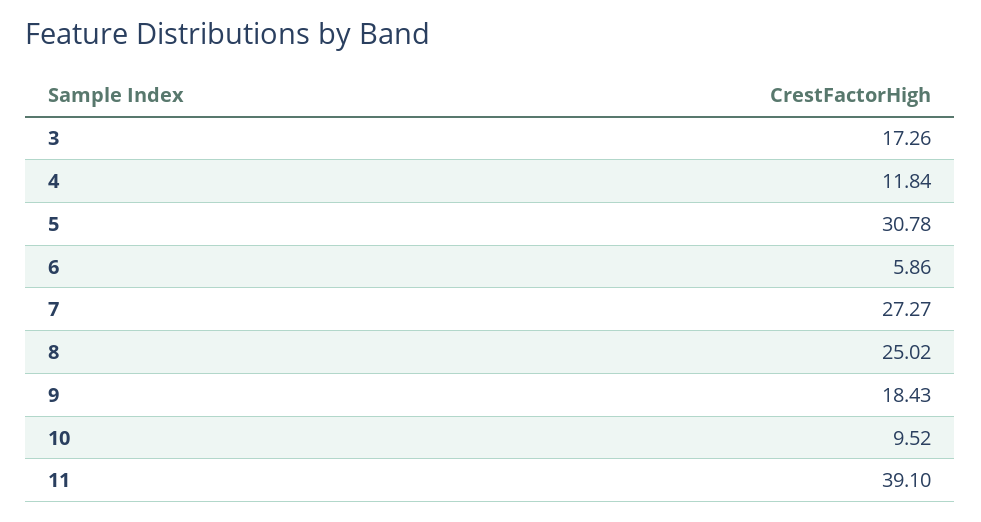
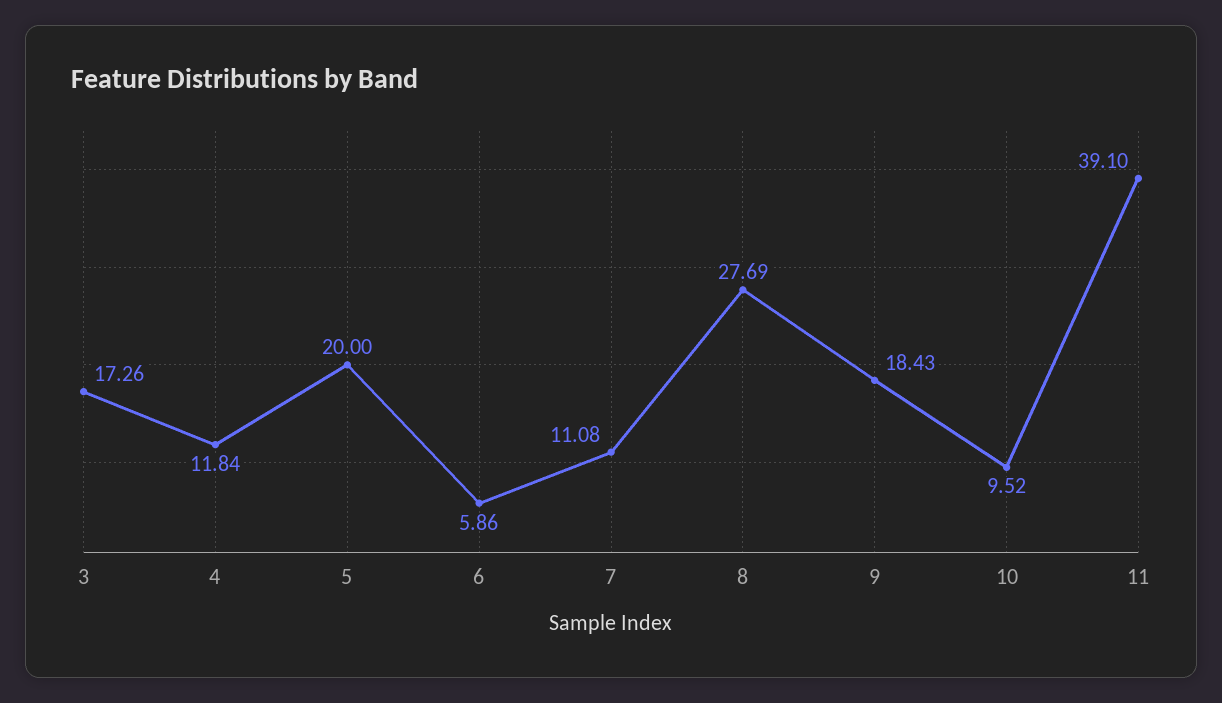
5: 30.78 -> 20
7: 27.27 -> 11.08
8: 25.02 -> 27.69

